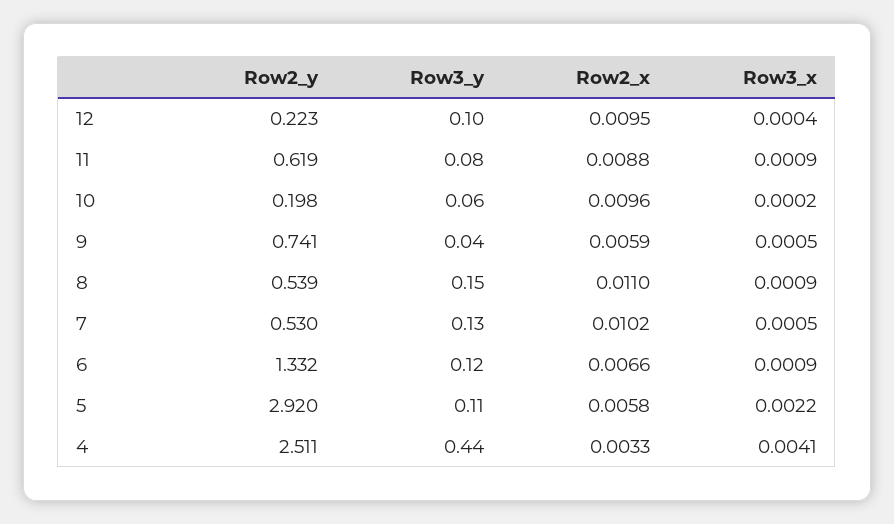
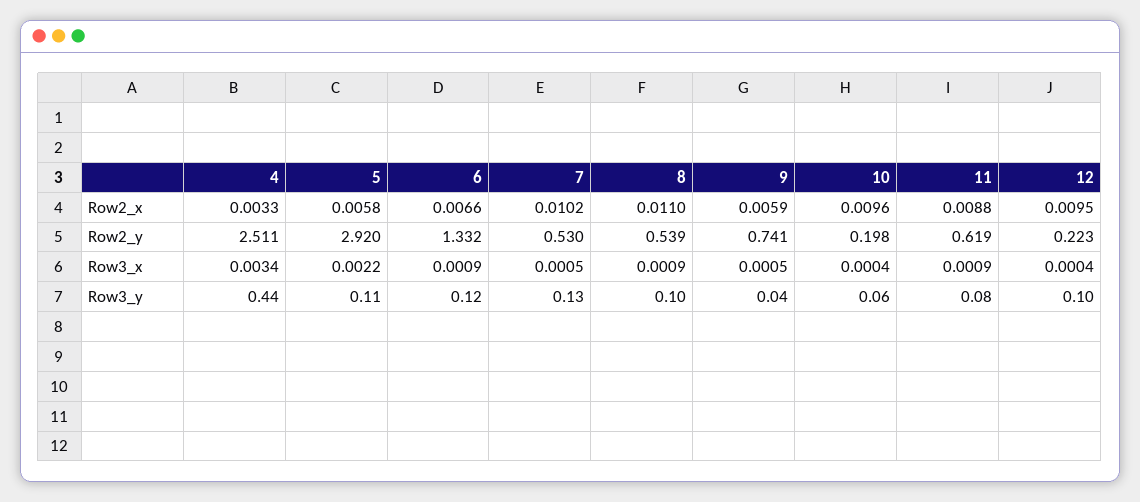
Row3_x, 10: 0.0002 -> 0.0004
Row3_y, 8: 0.15 -> 0.1
Row3_x, 4: 0.0041 -> 0.0034

